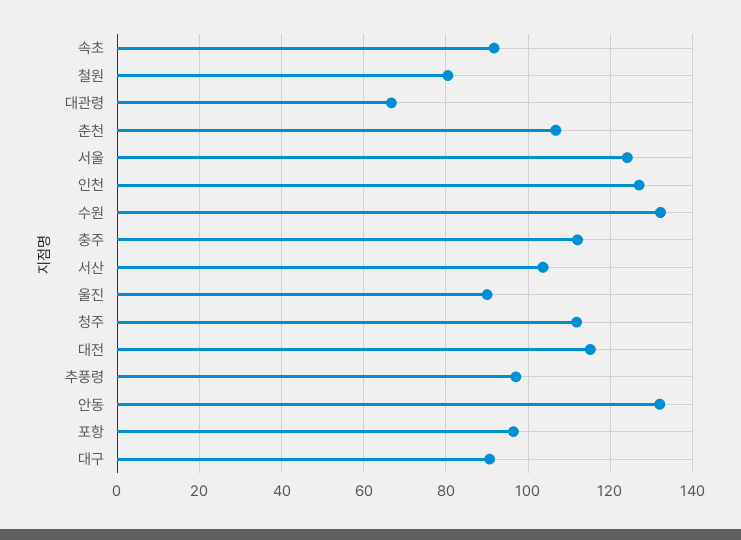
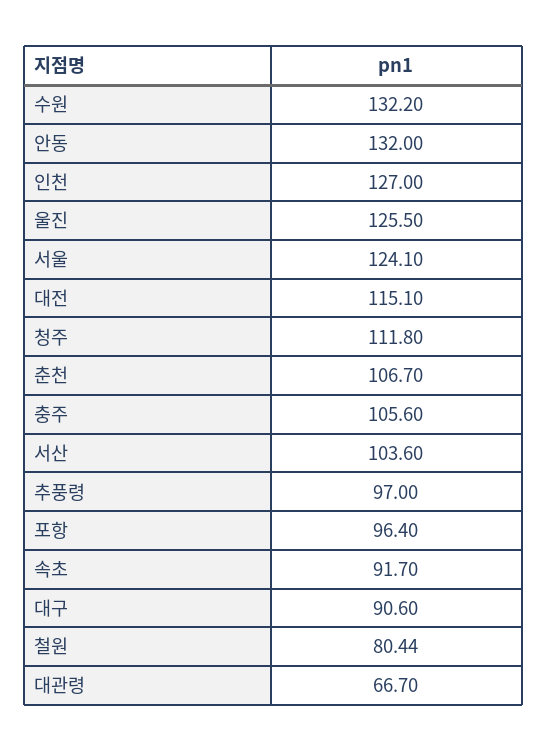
충주: 112 -> 105.6
울진: 90 -> 125.5

